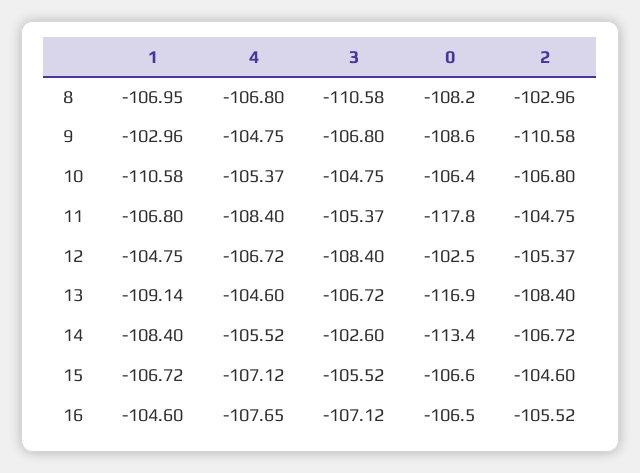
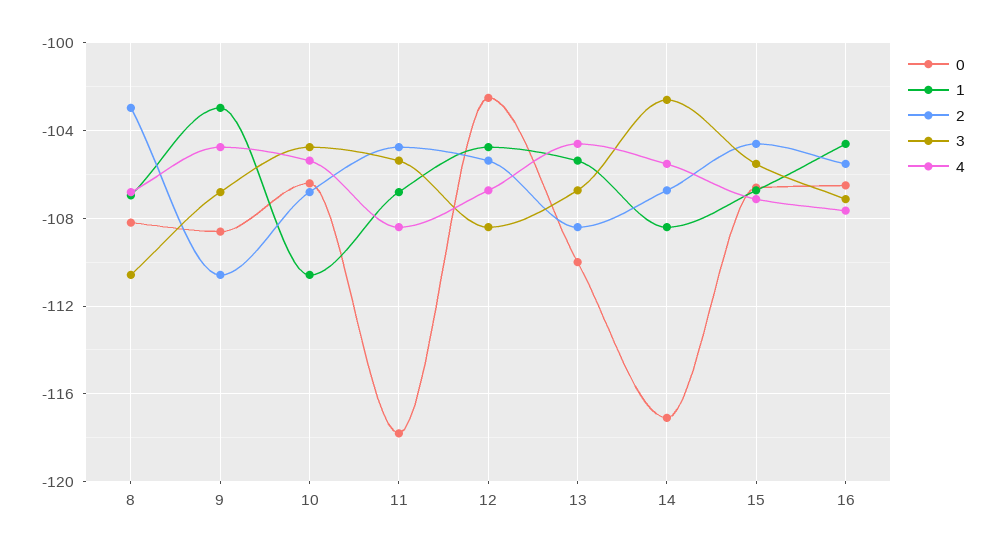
1, 13: -109.14 -> -105.5
0, 13: -116.9 -> -110
0, 14: -113.4 -> -117

